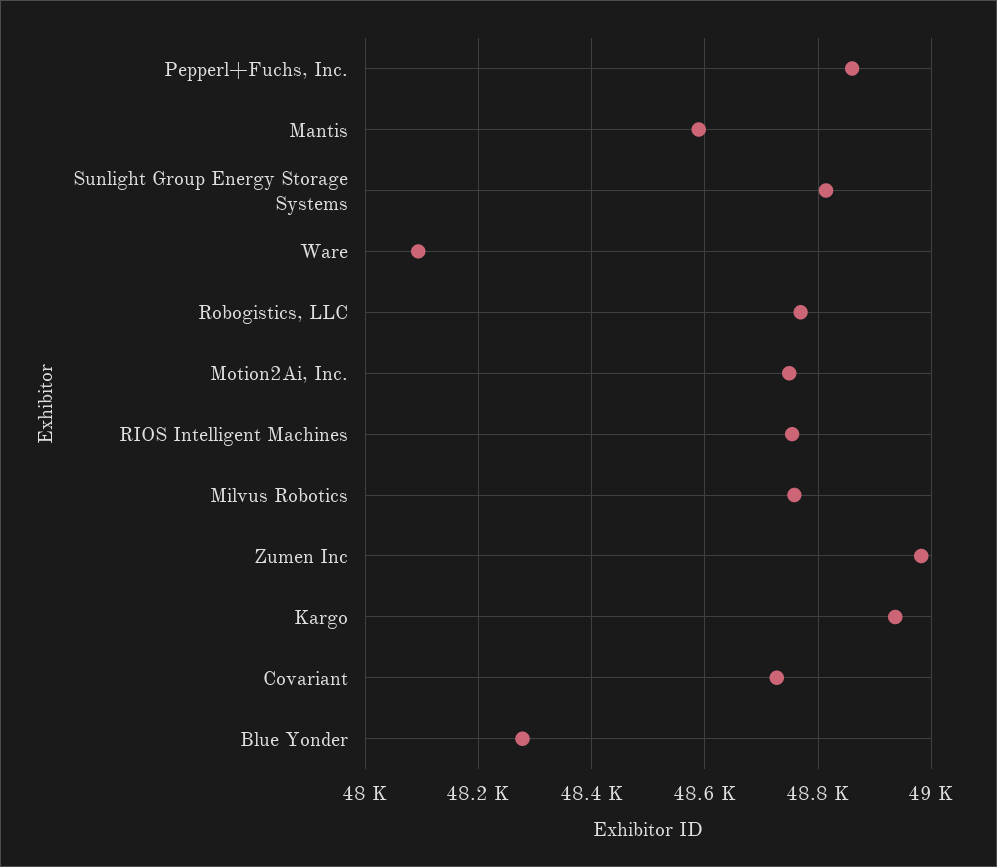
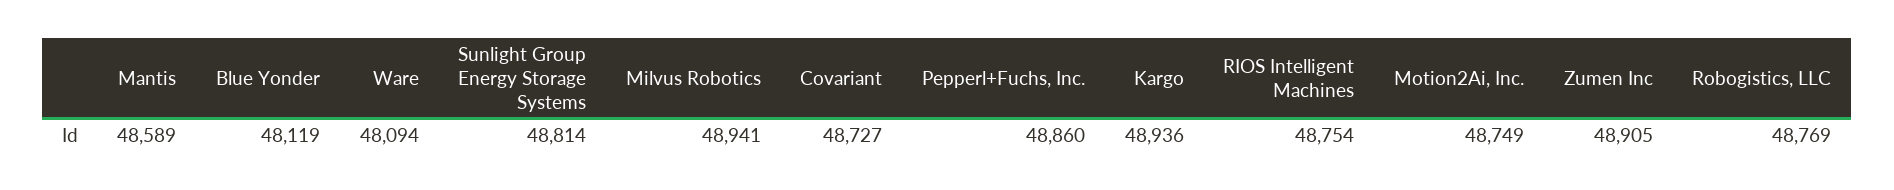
Milvus Robotics: 48760 -> 48941
Zumen Inc: 48980 -> 48905
Blue Yonder: 48280 -> 48119

